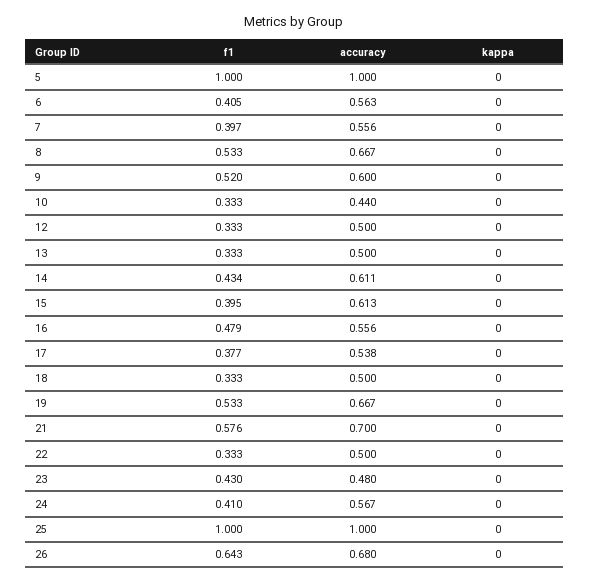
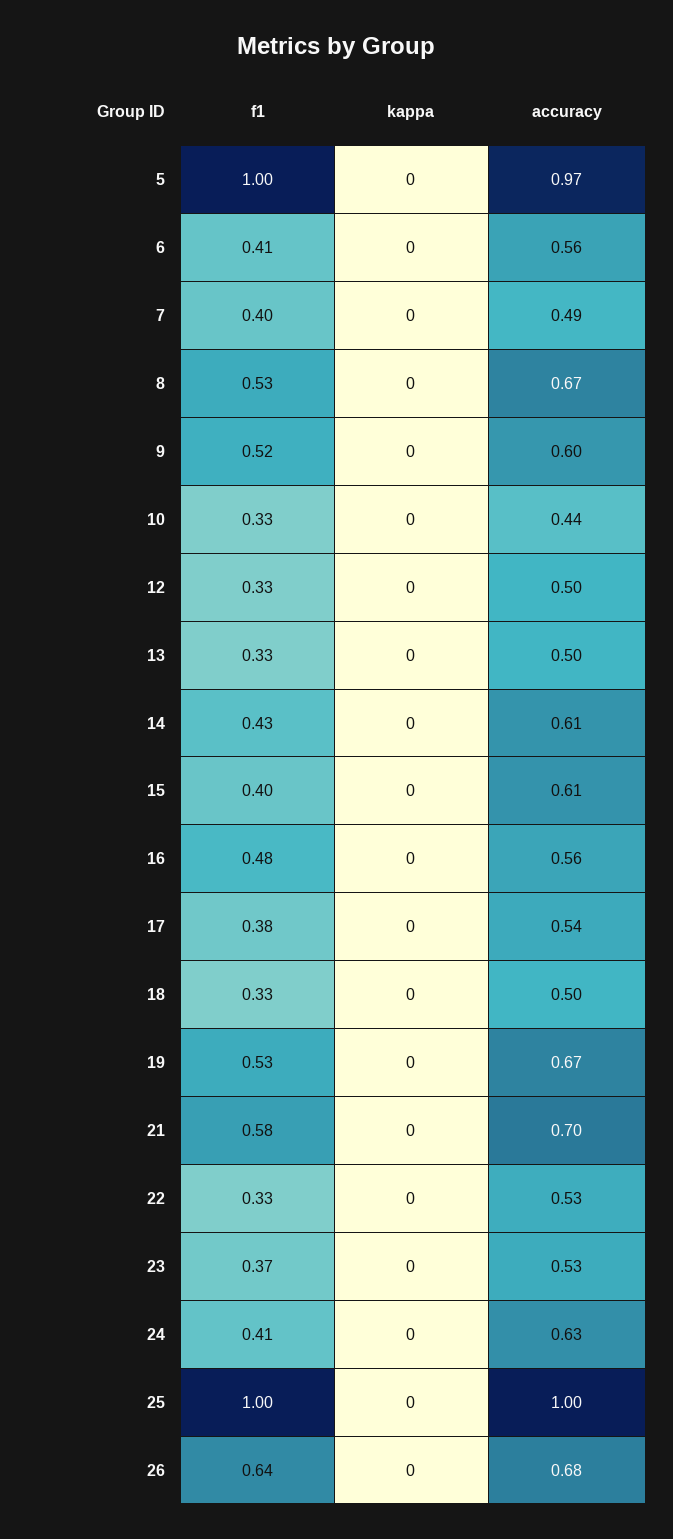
accuracy, 5: 1 -> 0.97
accuracy, 7: 0.556 -> 0.49
accuracy, 22: 0.5 -> 0.53
f1, 23: 0.43 -> 0.37
accuracy, 23: 0.48 -> 0.53
accuracy, 24: 0.567 -> 0.63

